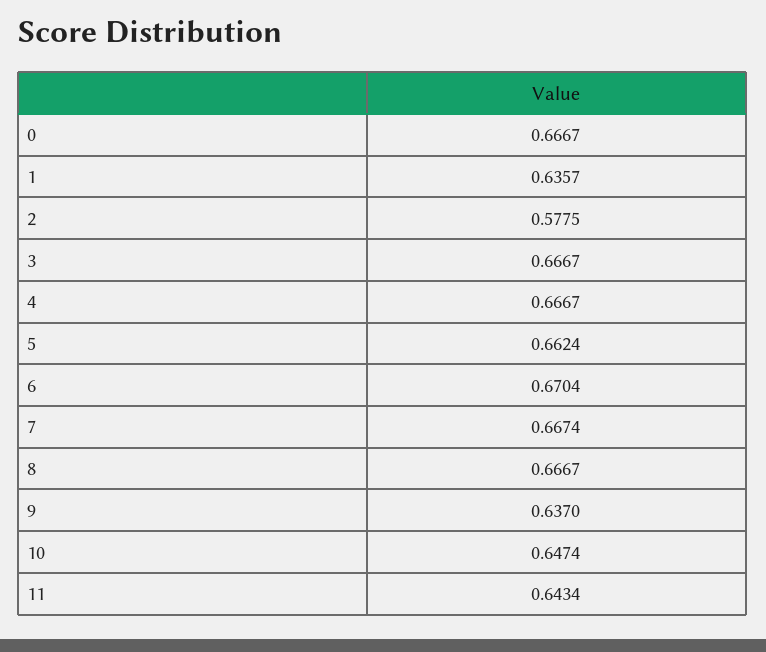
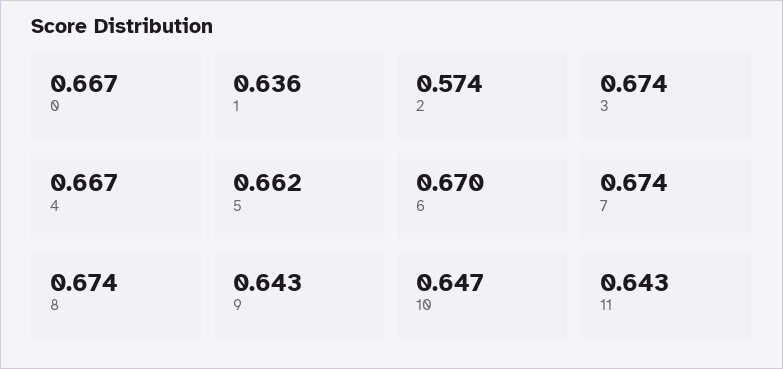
2: 0.5775 -> 0.574
3: 0.6667 -> 0.674
7: 0.6674 -> 0.674
8: 0.6667 -> 0.674
9: 0.637 -> 0.643

